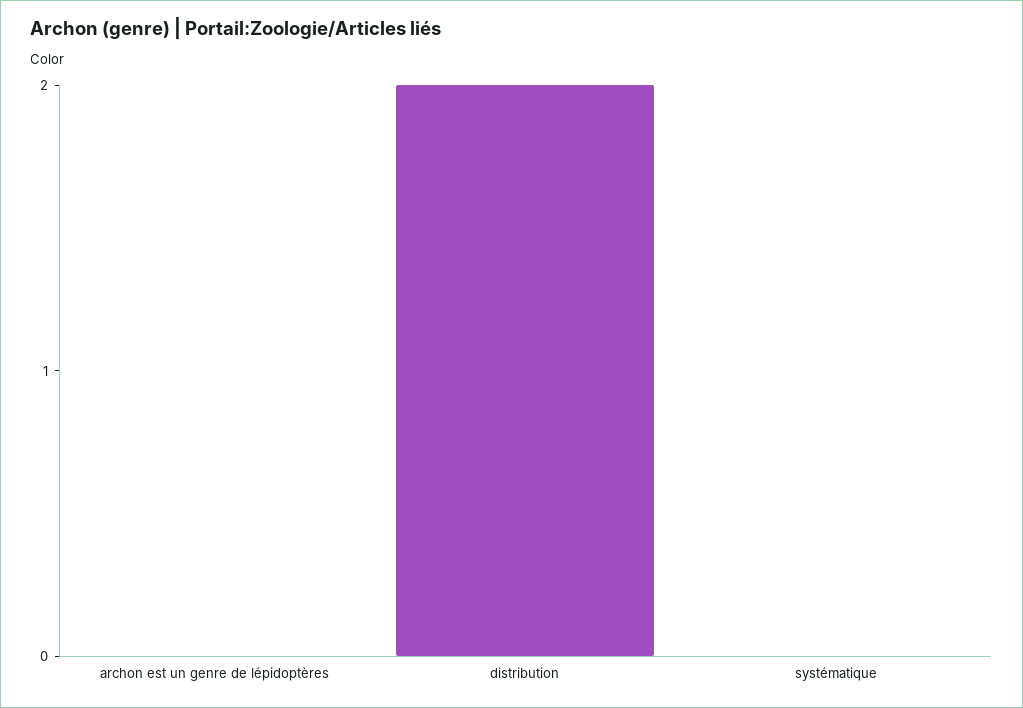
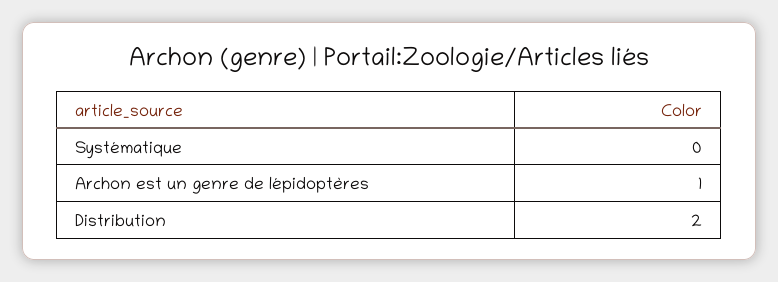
archon est un genre de lépidoptères: 0 -> 1

